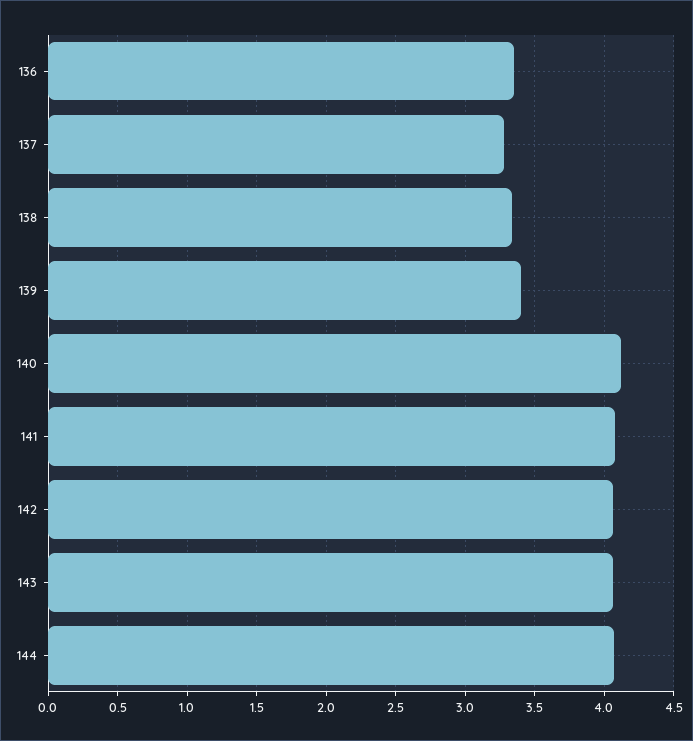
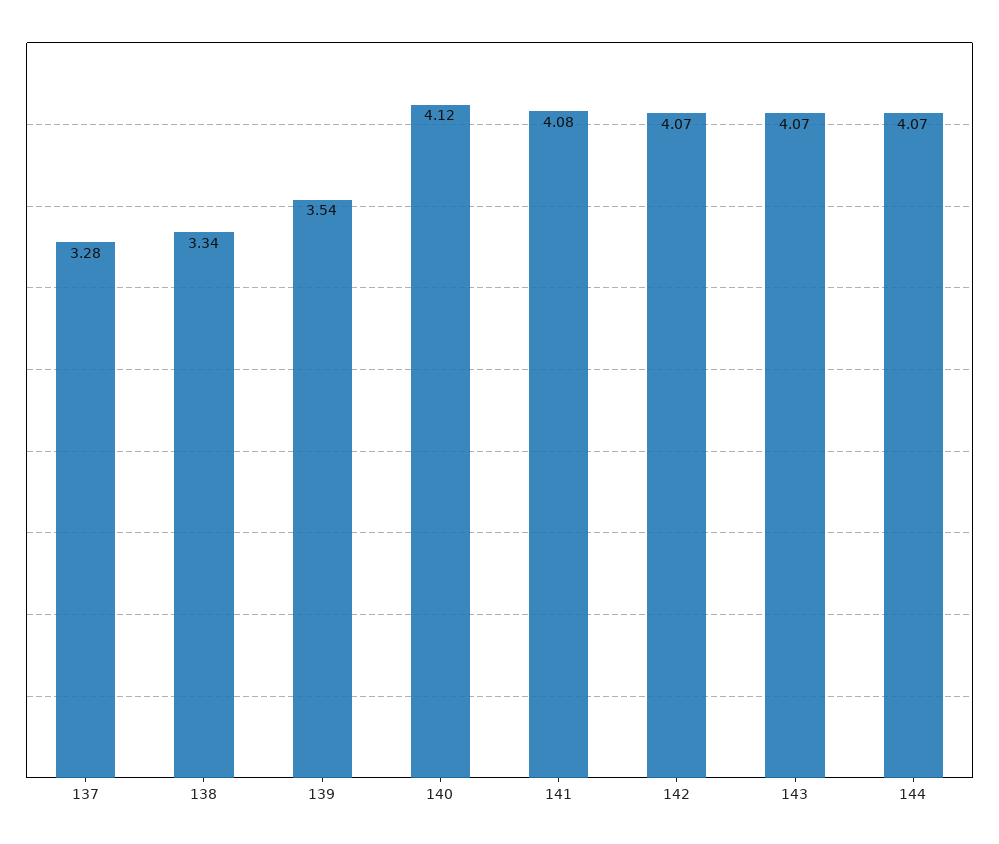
136: 3.35 -> none
139: 3.4 -> 3.54

